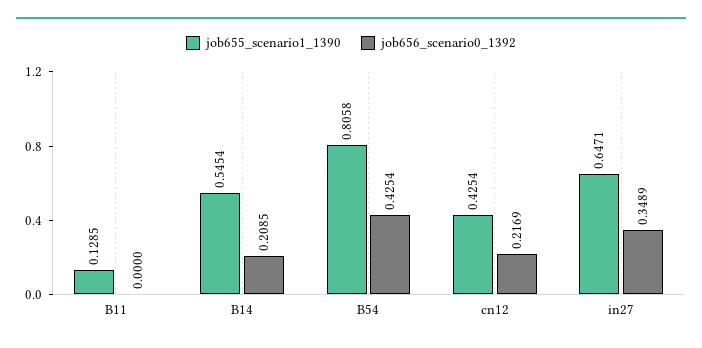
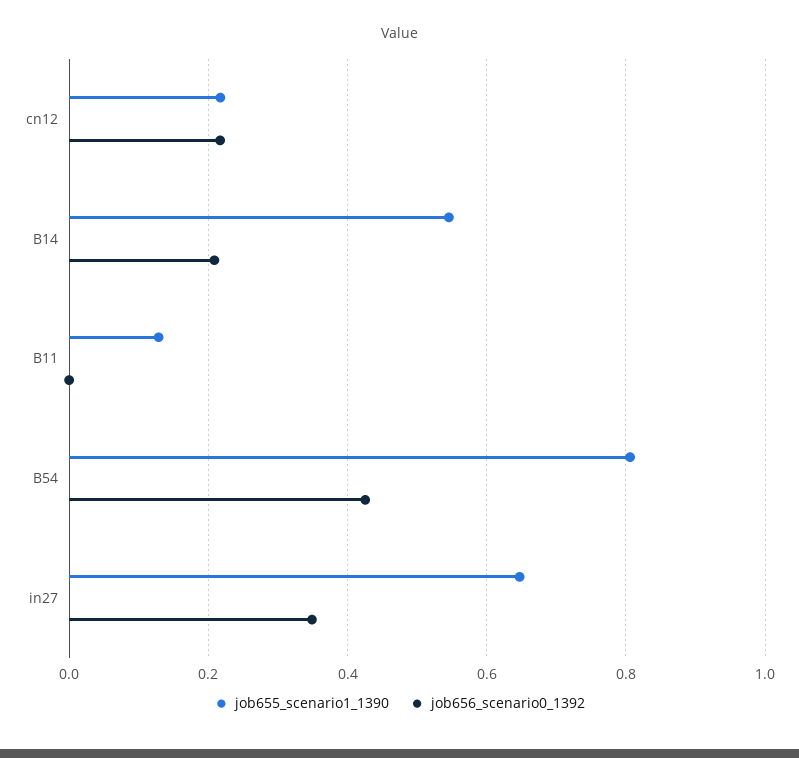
job655_scenario1_1390, cn12: 0.4254 -> 0.22

